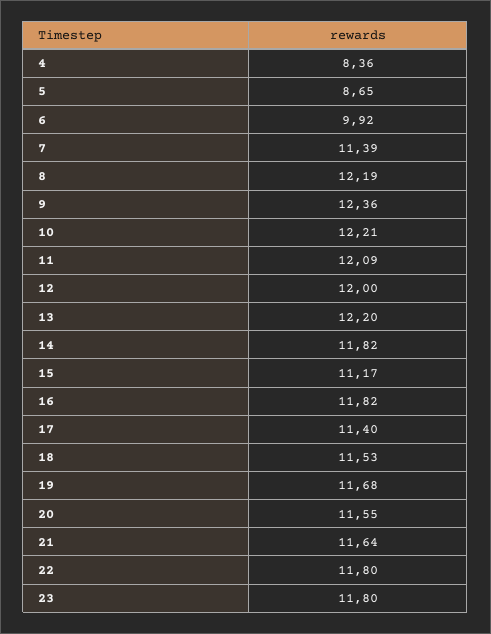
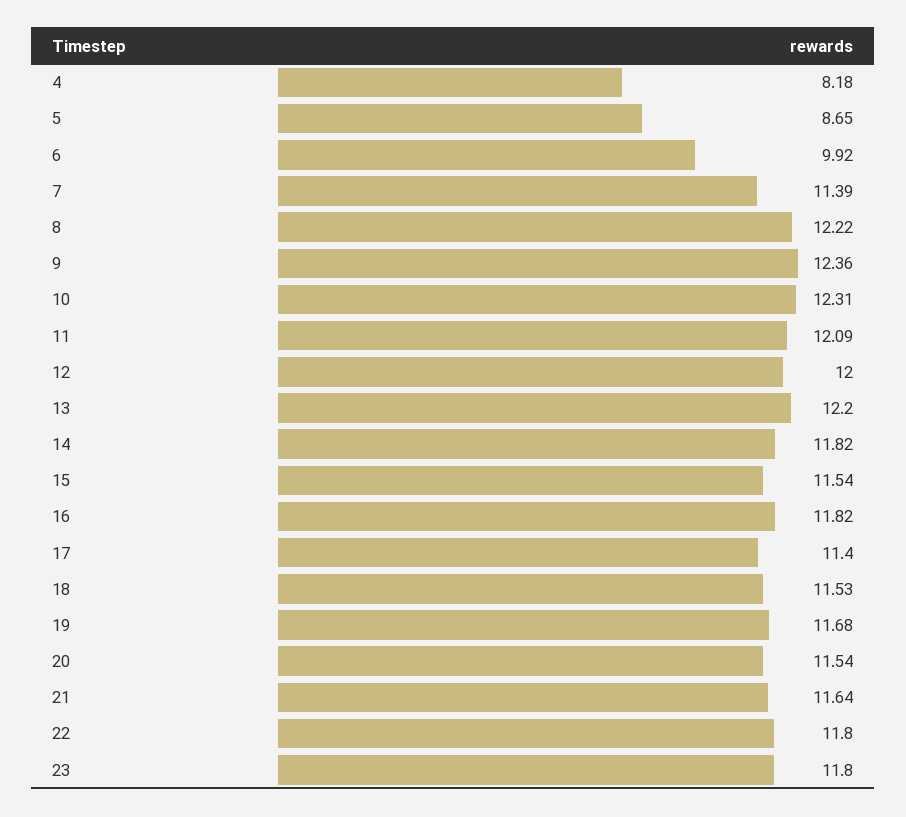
4: 8.36 -> 8.18
8: 12.19 -> 12.22
10: 12.21 -> 12.31
15: 11.17 -> 11.54
20: 11.55 -> 11.54

